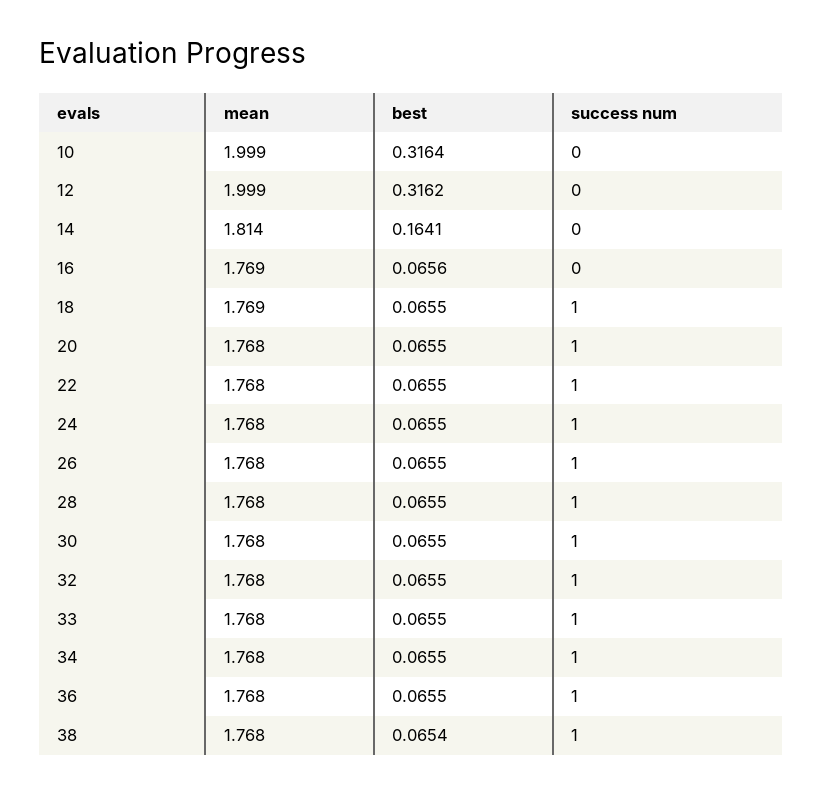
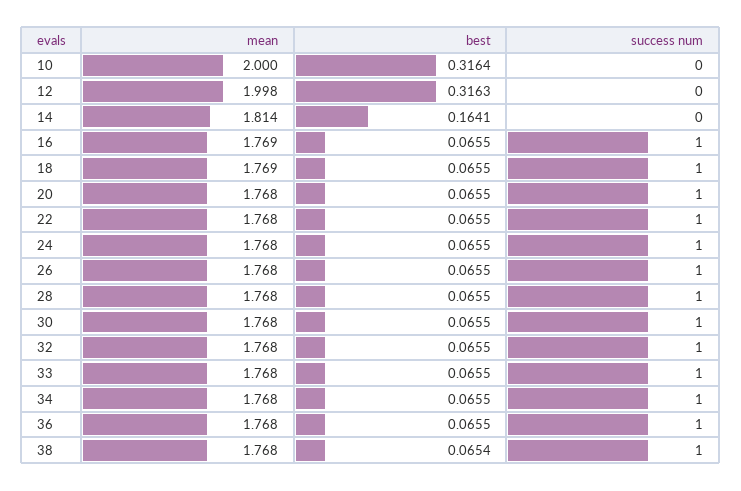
mean, 10: 1.999 -> 2
mean, 12: 1.999 -> 1.998
best, 12: 0.3162 -> 0.3163
best, 16: 0.0656 -> 0.0655
success num, 16: 0 -> 1

